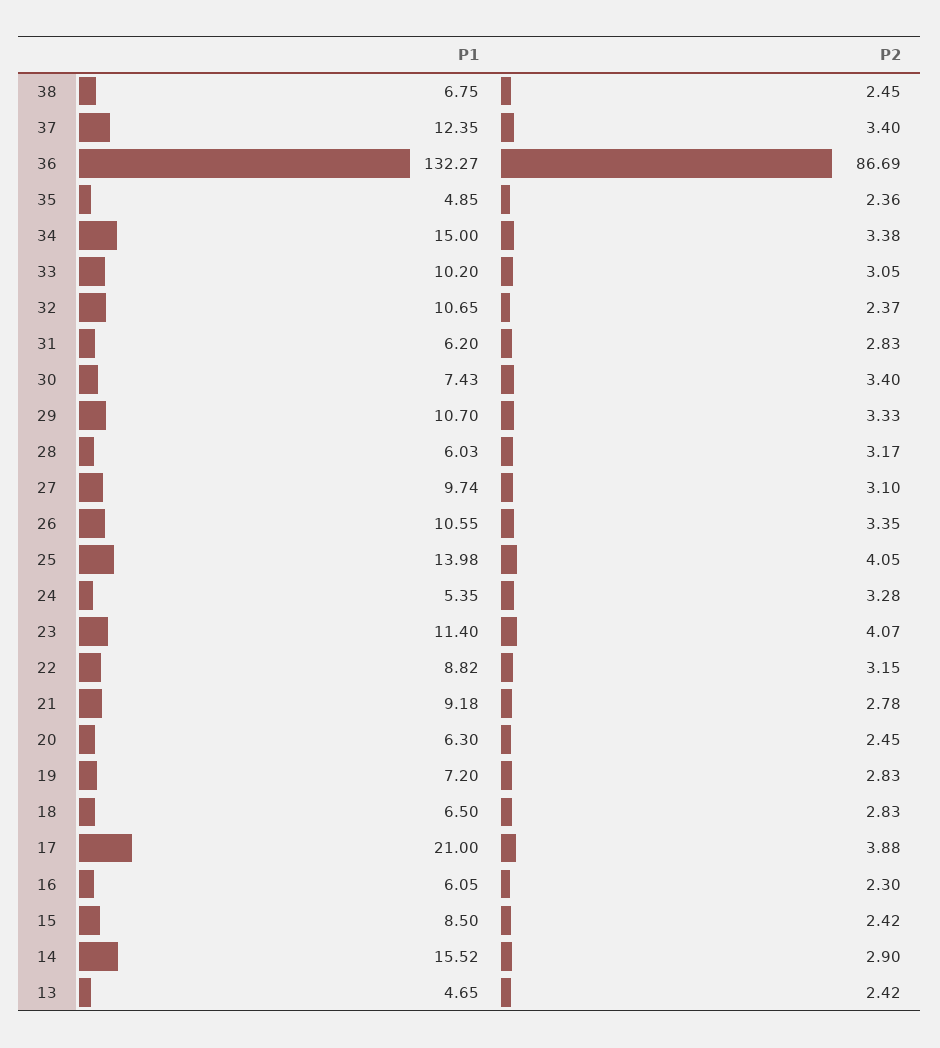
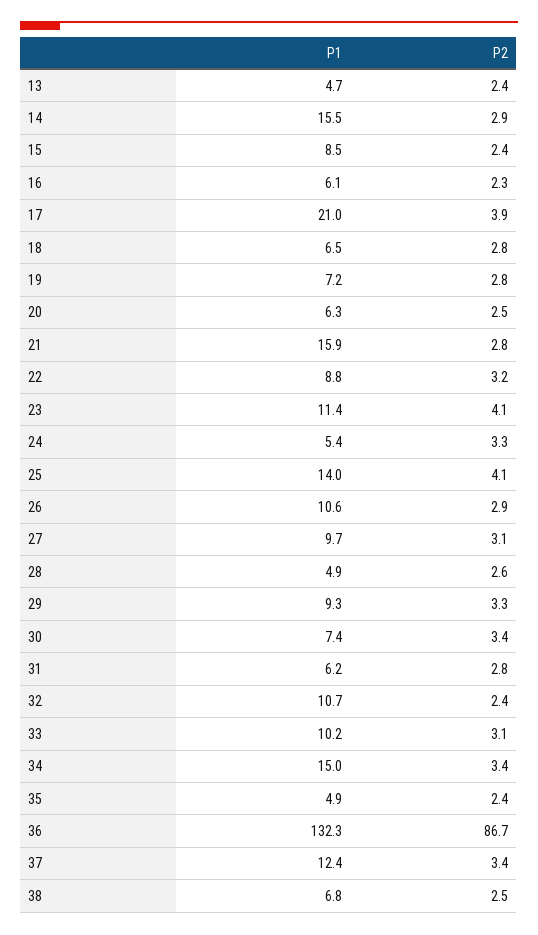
P1, 29: 10.7 -> 9.3
P1, 28: 6.03 -> 4.9
P2, 28: 3.17 -> 2.6
P2, 26: 3.35 -> 2.9
P1, 21: 9.18 -> 15.9

